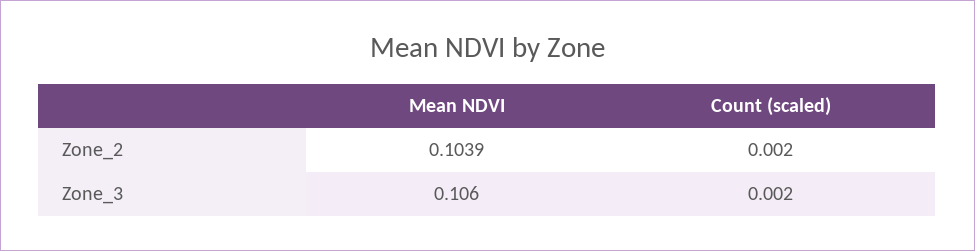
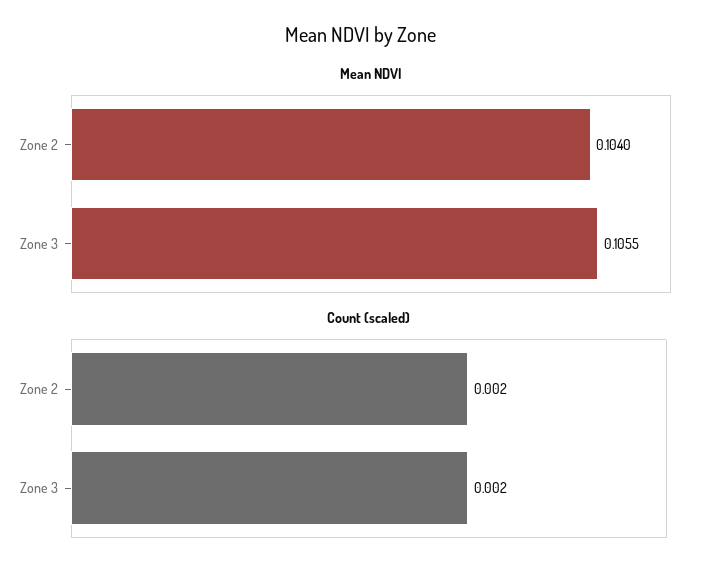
Mean NDVI, Zone_2: 0.1039 -> 0.104
Mean NDVI, Zone_3: 0.106 -> 0.1055

